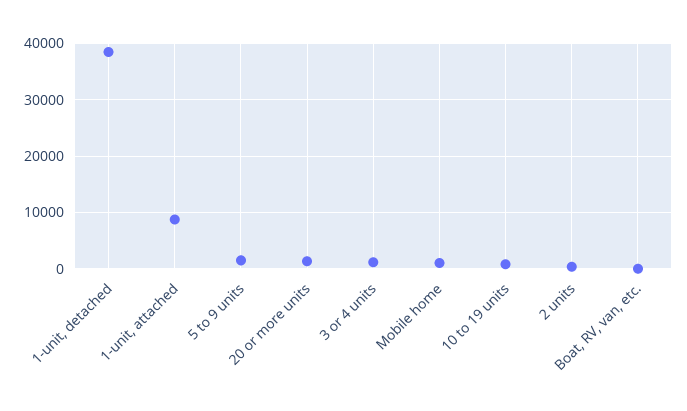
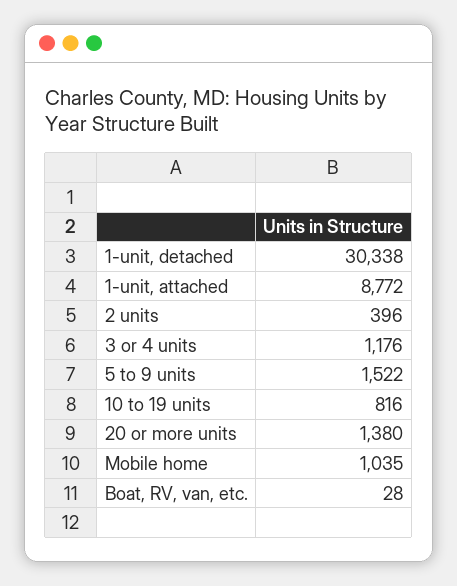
1-unit, detached: 38000 -> 30338

